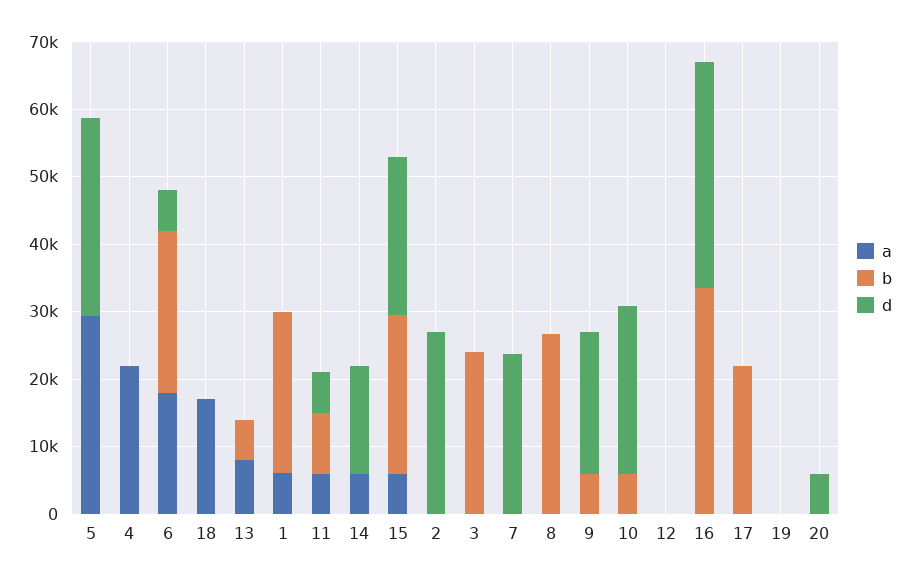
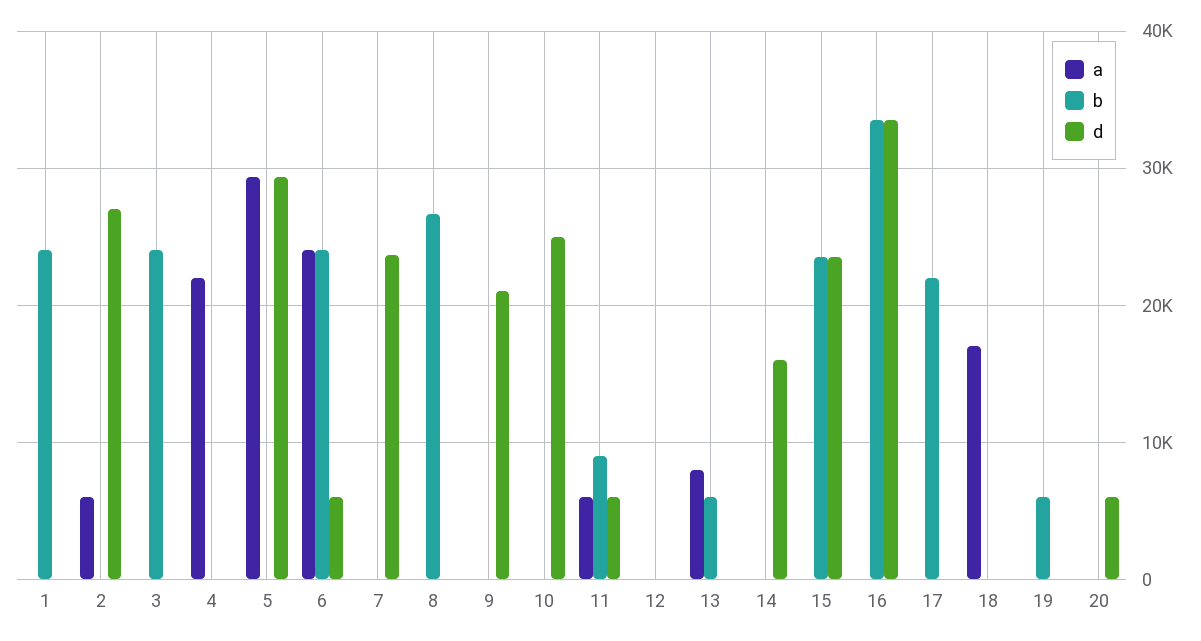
a, 6: 18000 -> 24000
a, 1: 6000 -> 0
a, 14: 6000 -> 0
a, 15: 6000 -> 0
a, 2: 0 -> 6000
b, 9: 6000 -> 0
b, 10: 6000 -> 0
b, 19: 0 -> 6000

